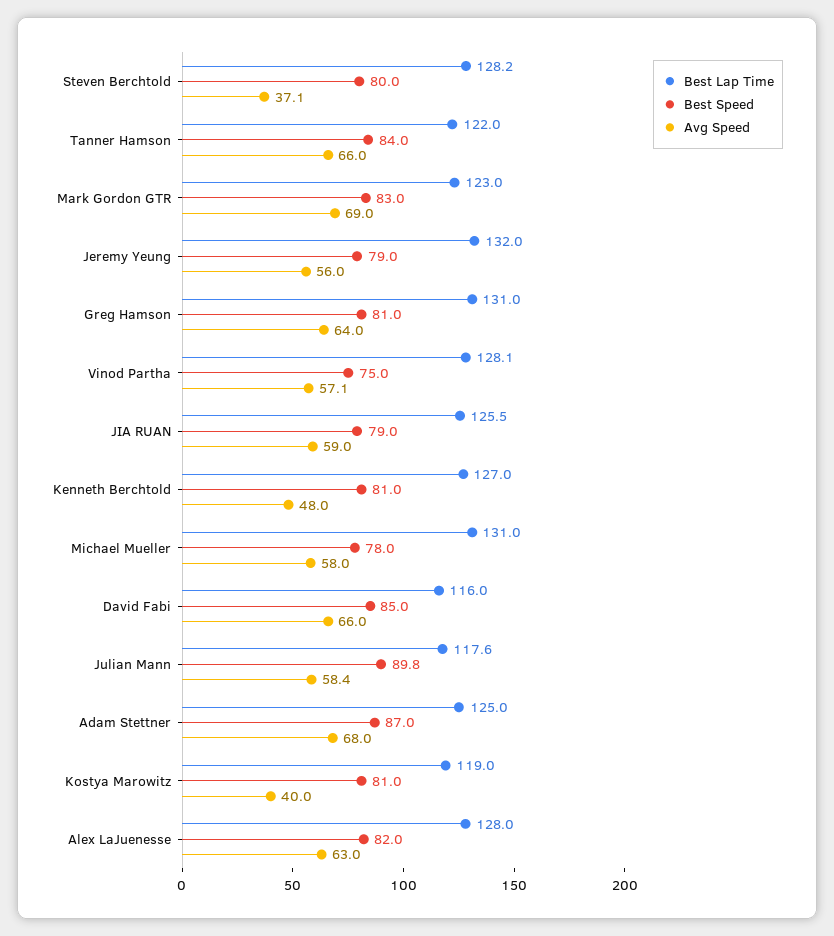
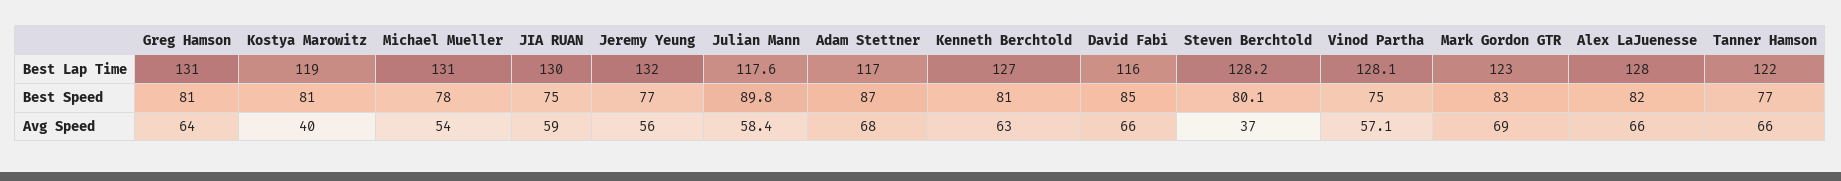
Best Speed, Steven Berchtold: 80 -> 80.1
Avg Speed, Steven Berchtold: 37.1 -> 37
Best Speed, Tanner Hamson: 84 -> 77
Best Speed, Jeremy Yeung: 79 -> 77
Best Lap Time, JIA RUAN: 125.5 -> 130
Best Speed, JIA RUAN: 79 -> 75
Avg Speed, Kenneth Berchtold: 48 -> 63
Avg Speed, Michael Mueller: 58 -> 54
Best Lap Time, Adam Stettner: 125 -> 117
Avg Speed, Alex LaJuenesse: 63 -> 66

